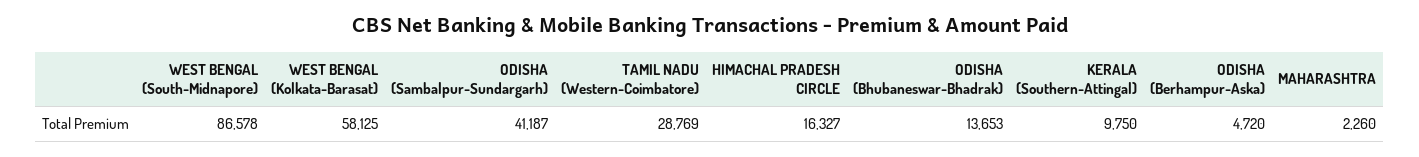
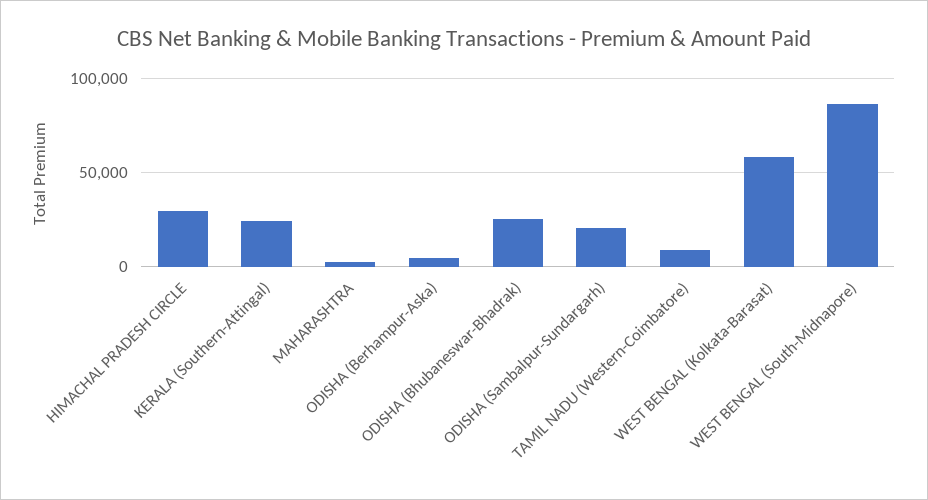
ODISHA (Sambalpur-Sundargarh): 41187 -> 20000
TAMIL NADU (Western-Coimbatore): 28769 -> 10000
HIMACHAL PRADESH CIRCLE: 16327 -> 30000
ODISHA (Bhubaneswar-Bhadrak): 13653 -> 25000
KERALA (Southern-Attingal): 9750 -> 25000

